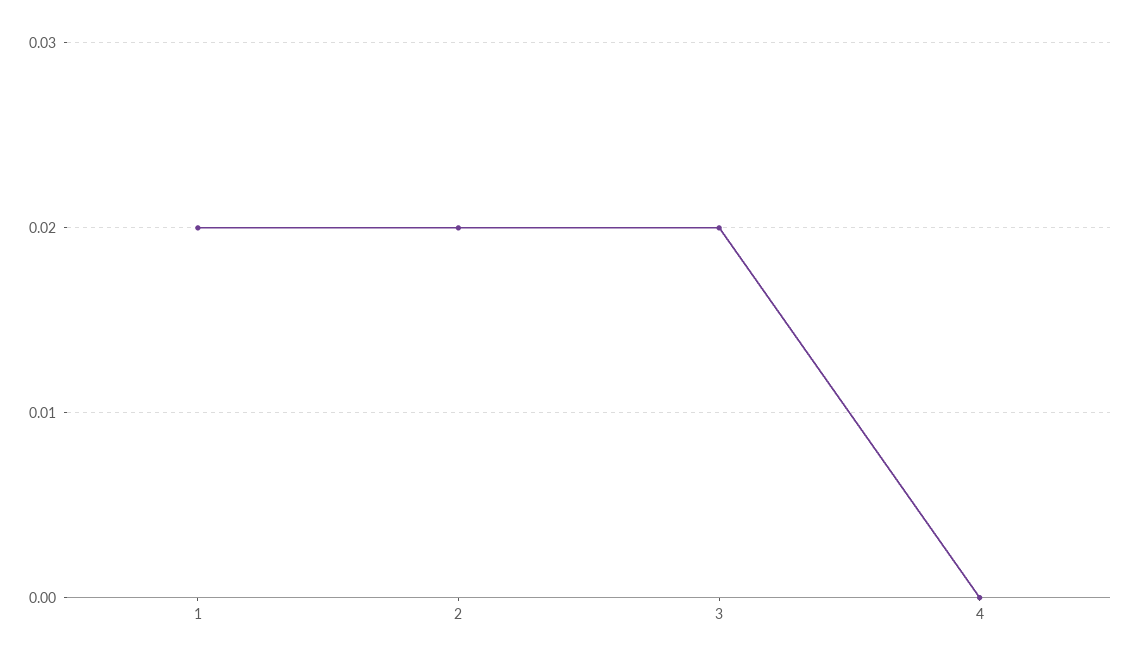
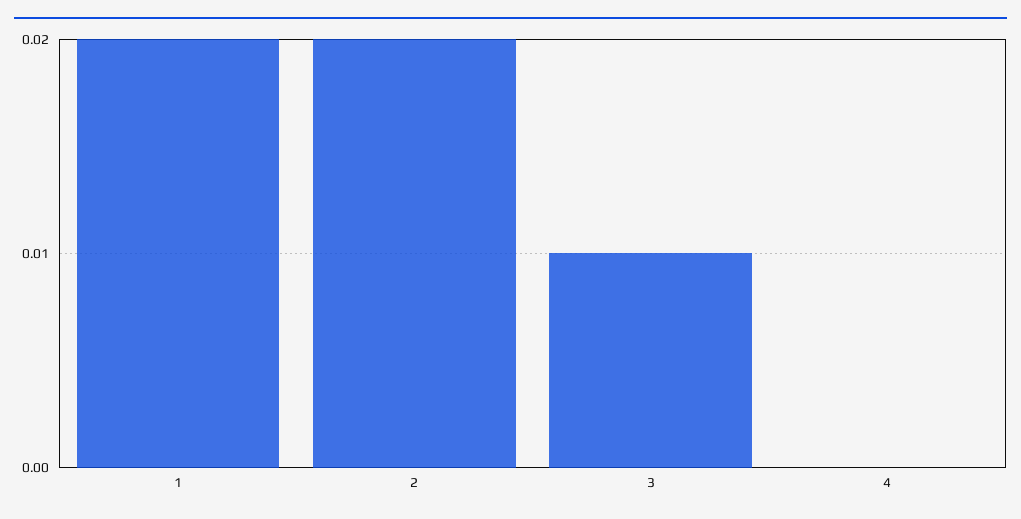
3: 0.02 -> 0.01

